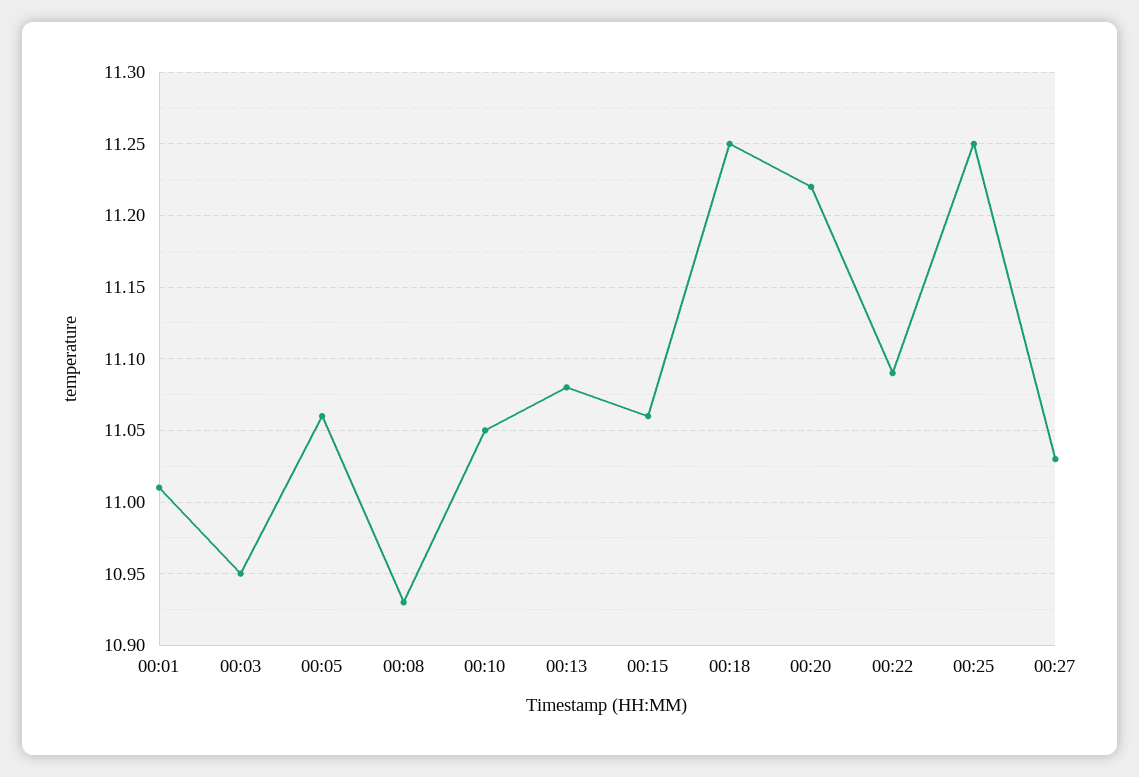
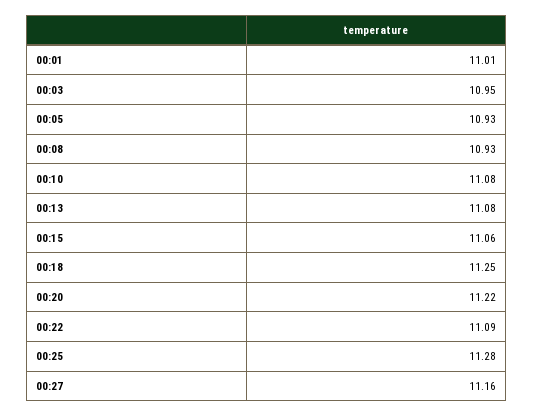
00:05: 11.06 -> 10.93
00:10: 11.05 -> 11.08
00:25: 11.25 -> 11.28
00:27: 11.03 -> 11.16

